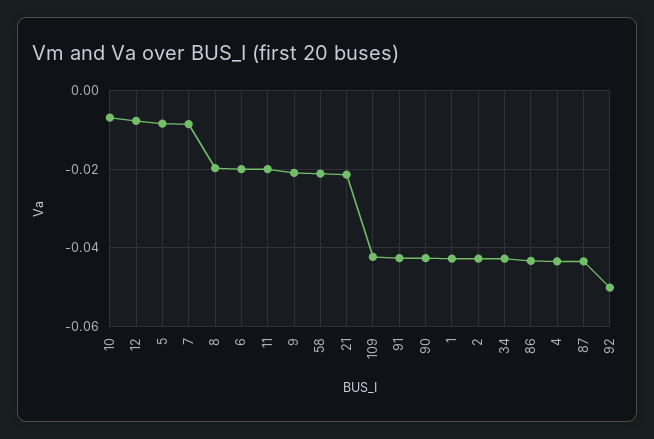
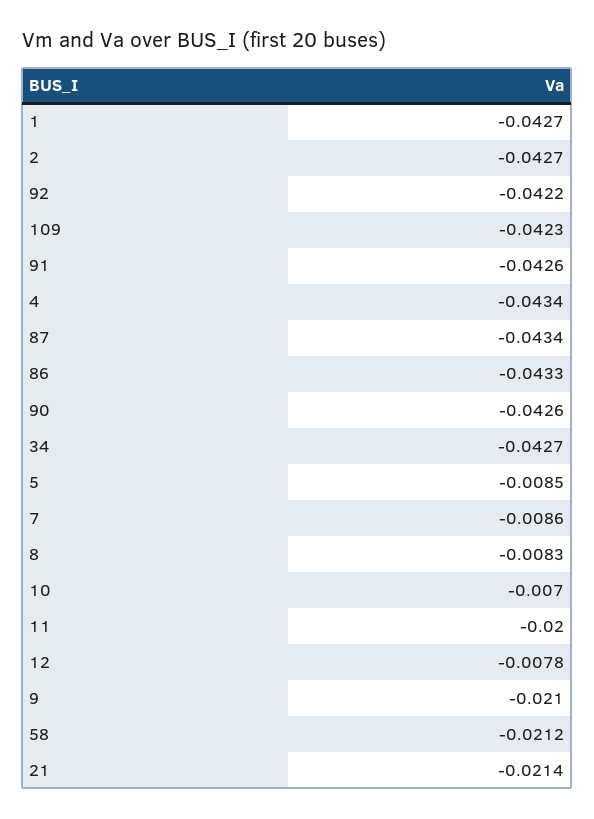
8: -0.02 -> -0.0083
6: -0.02 -> none
92: -0.05 -> -0.0422

